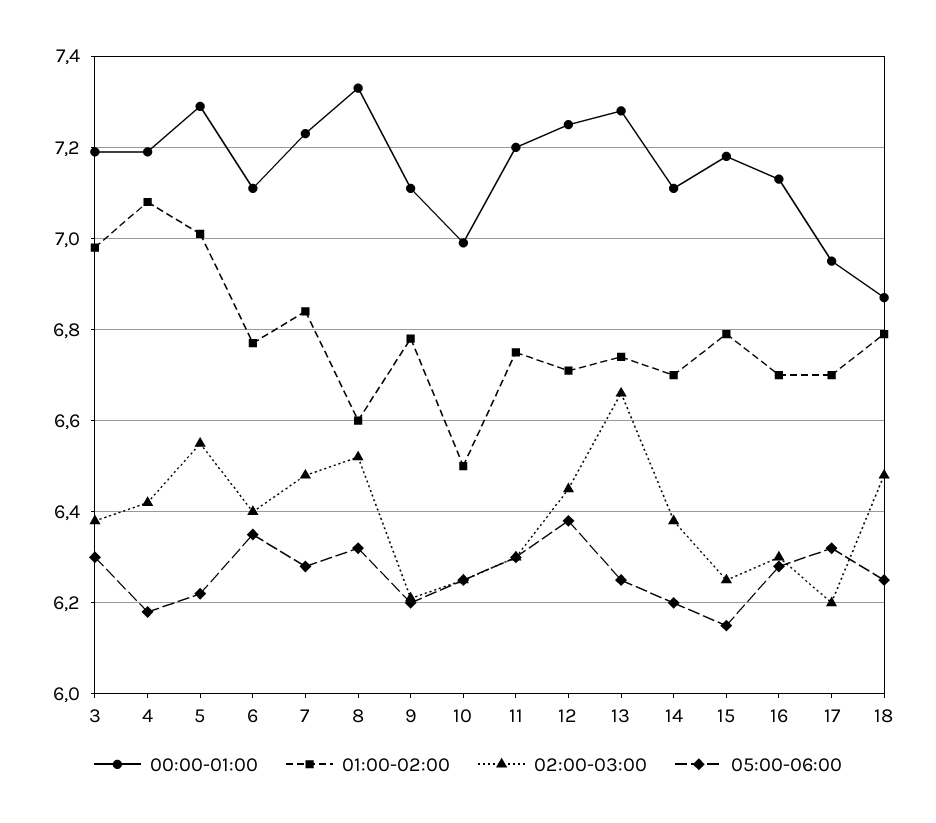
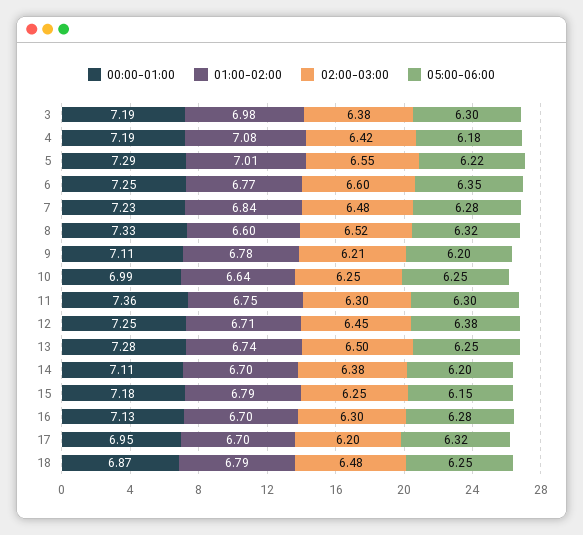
00:00-01:00, 6: 7.1 -> 7.25
02:00-03:00, 6: 6.4 -> 6.6
01:00-02:00, 10: 6.5 -> 6.64
00:00-01:00, 11: 7.2 -> 7.36
02:00-03:00, 13: 6.65 -> 6.5

